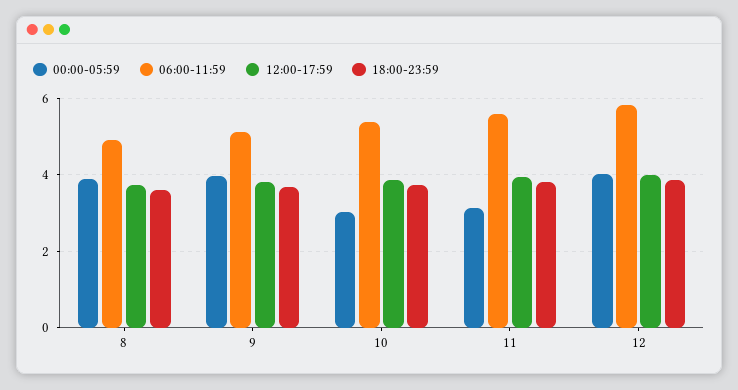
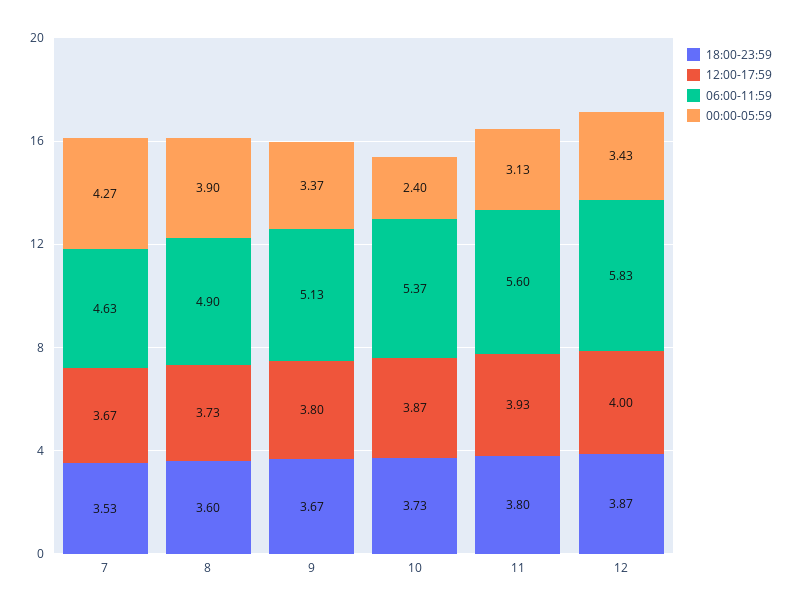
00:00-05:59, 9: 4 -> 3.37
00:00-05:59, 10: 3 -> 2.4
00:00-05:59, 12: 4 -> 3.43
18:00-23:59, 7: none -> 3.53
12:00-17:59, 7: none -> 3.67
06:00-11:59, 7: none -> 4.63
00:00-05:59, 7: none -> 4.27

